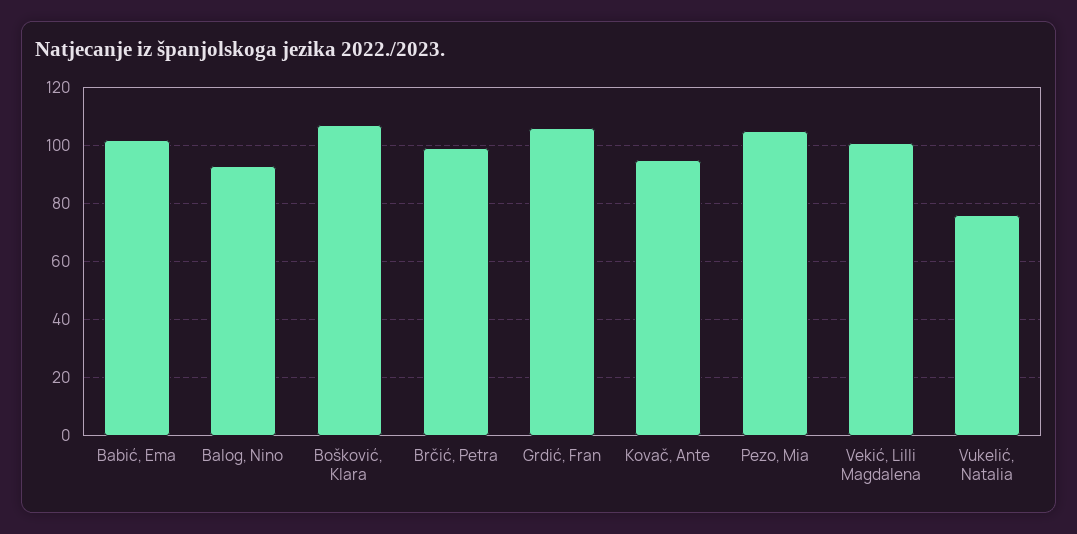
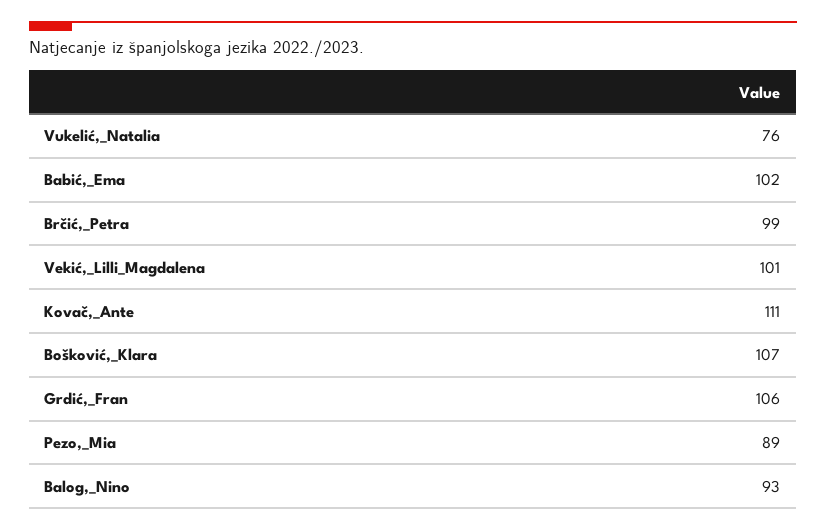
Kovač, Ante: 95 -> 111
Pezo, Mia: 105 -> 89

